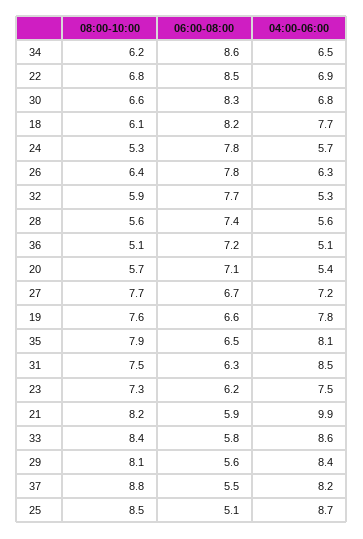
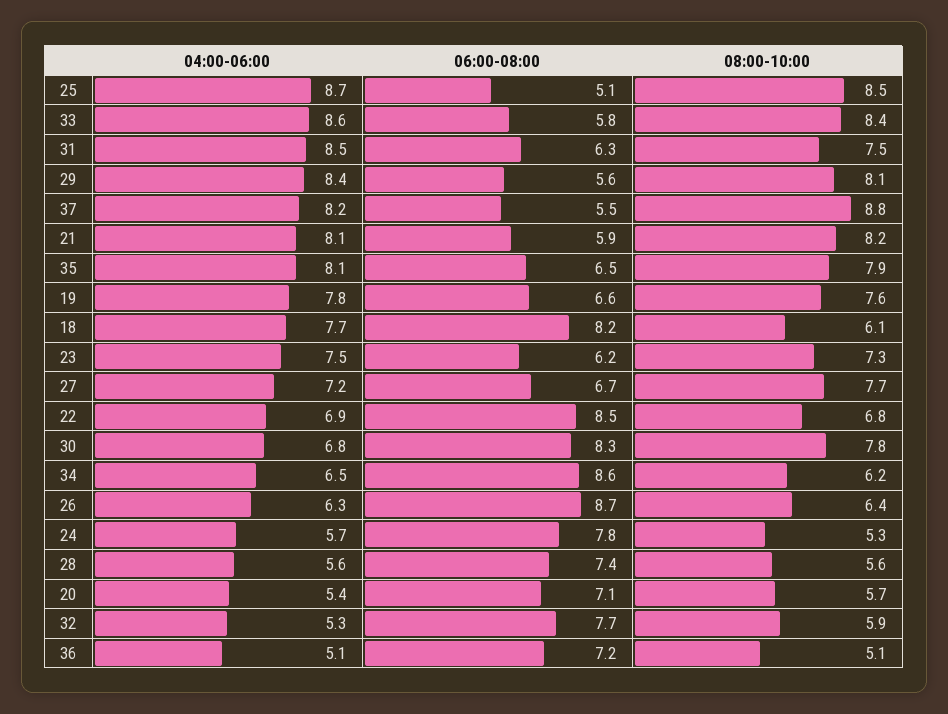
08:00-10:00, 30: 6.6 -> 7.8
06:00-08:00, 26: 7.8 -> 8.7
04:00-06:00, 21: 9.9 -> 8.1

